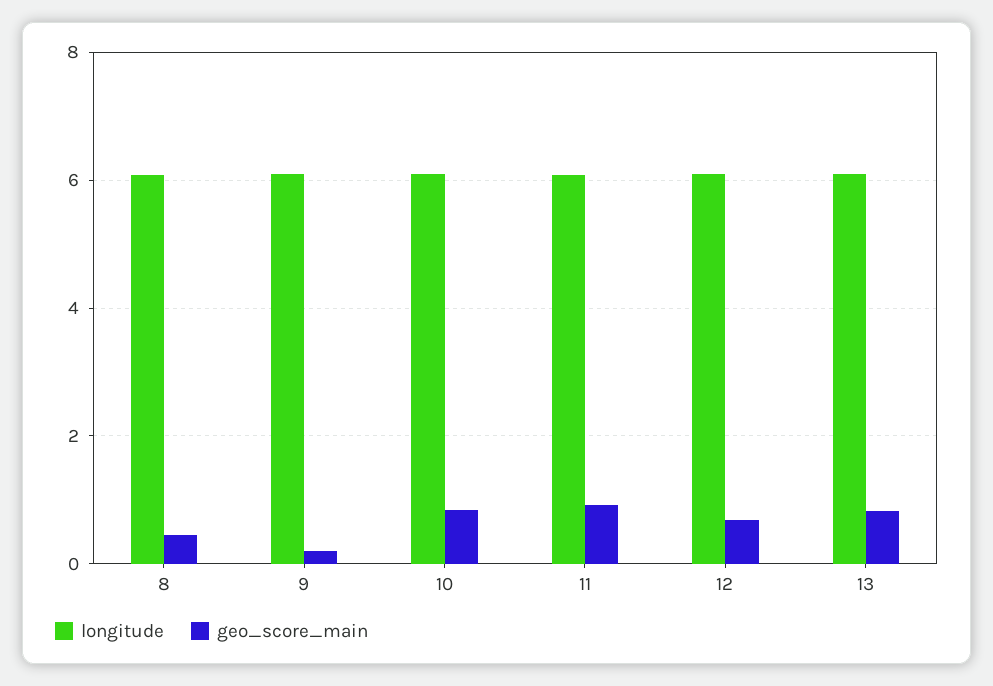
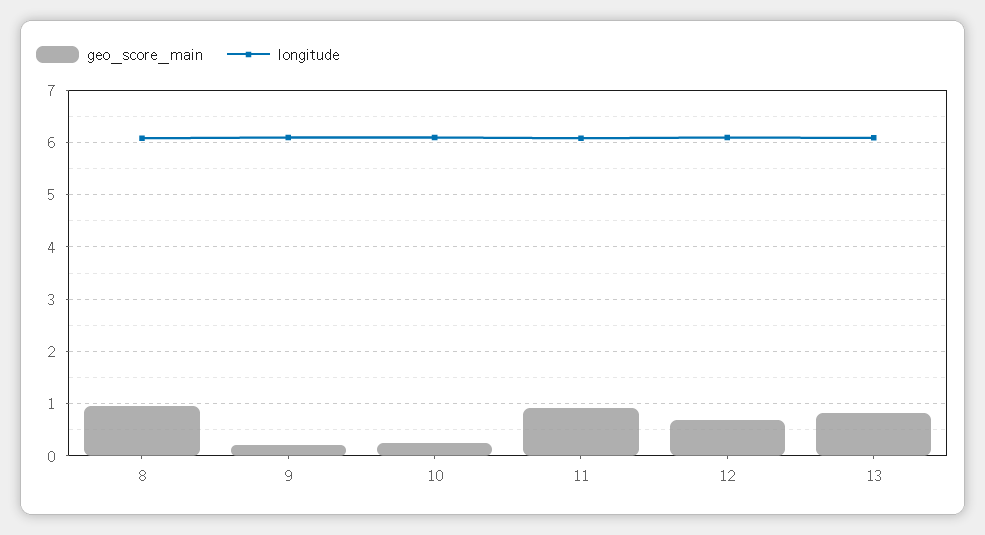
geo_score_main, 8: 0.4 -> 1
geo_score_main, 10: 0.8 -> 0.2

